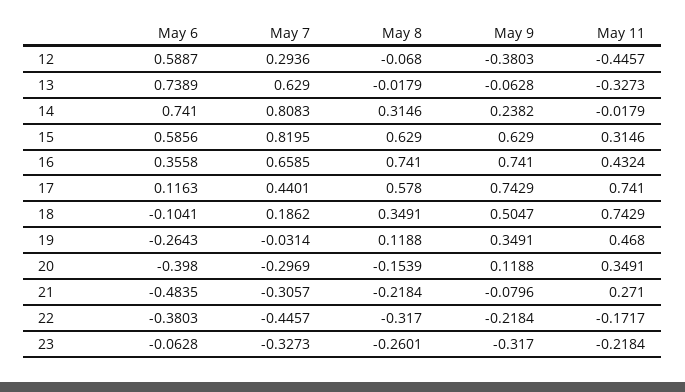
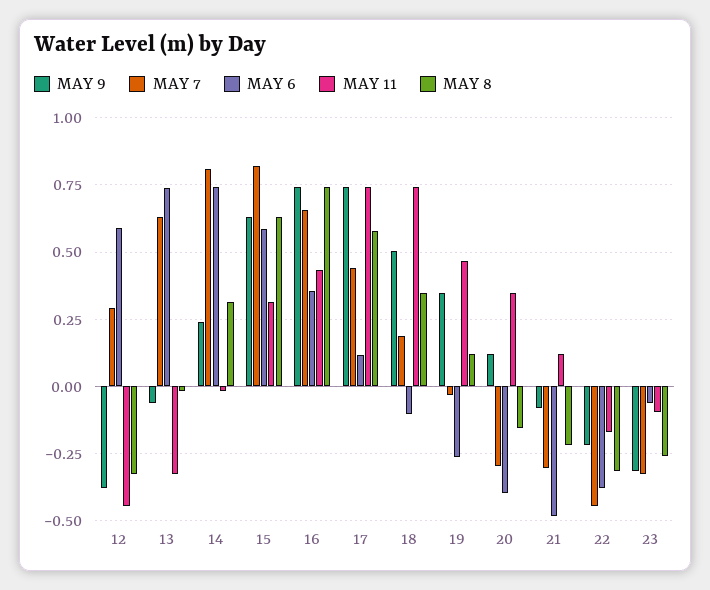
May 8, 12: -0.068 -> -0.325
May 11, 21: 0.271 -> 0.125
May 11, 23: -0.2184 -> -0.1

